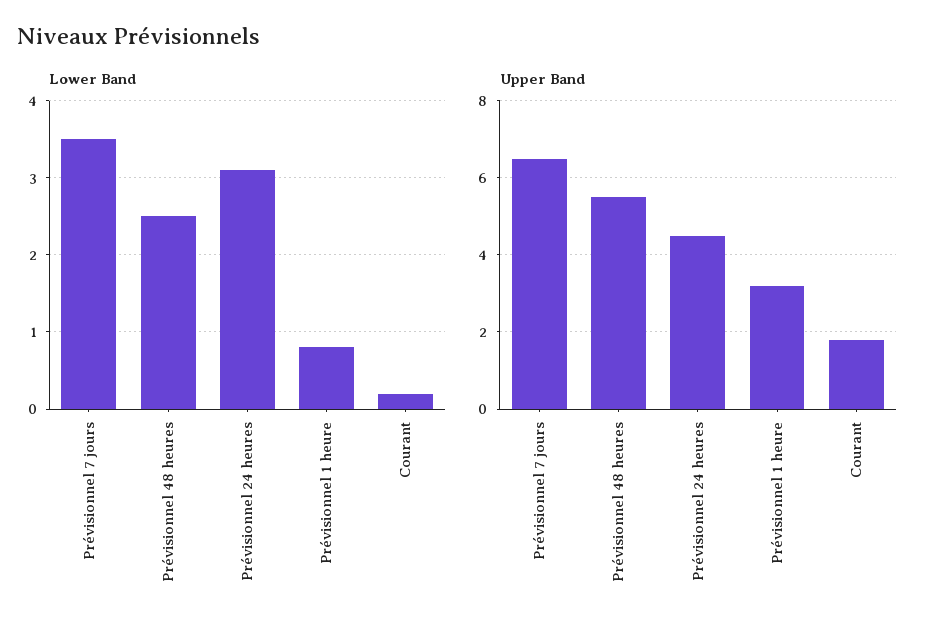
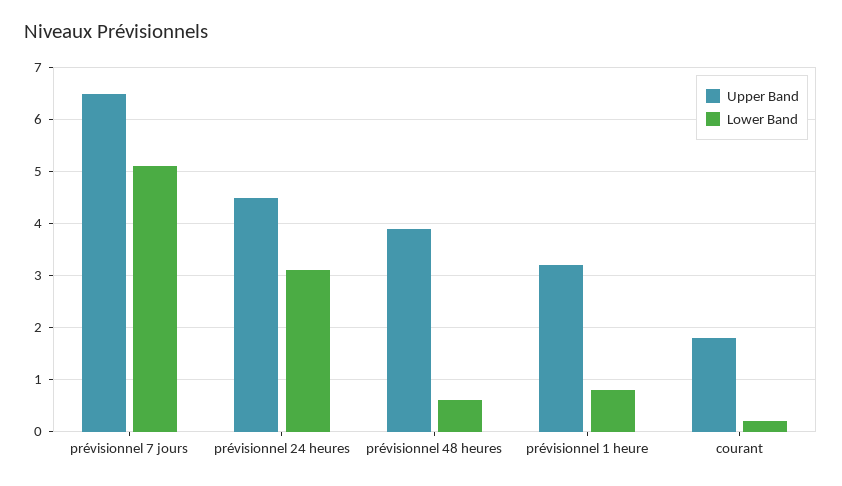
Lower Band, Prévisionnel 7 jours: 3.5 -> 5
Lower Band, Prévisionnel 48 heures: 2.5 -> 0.5
Upper Band, Prévisionnel 48 heures: 5.5 -> 4

